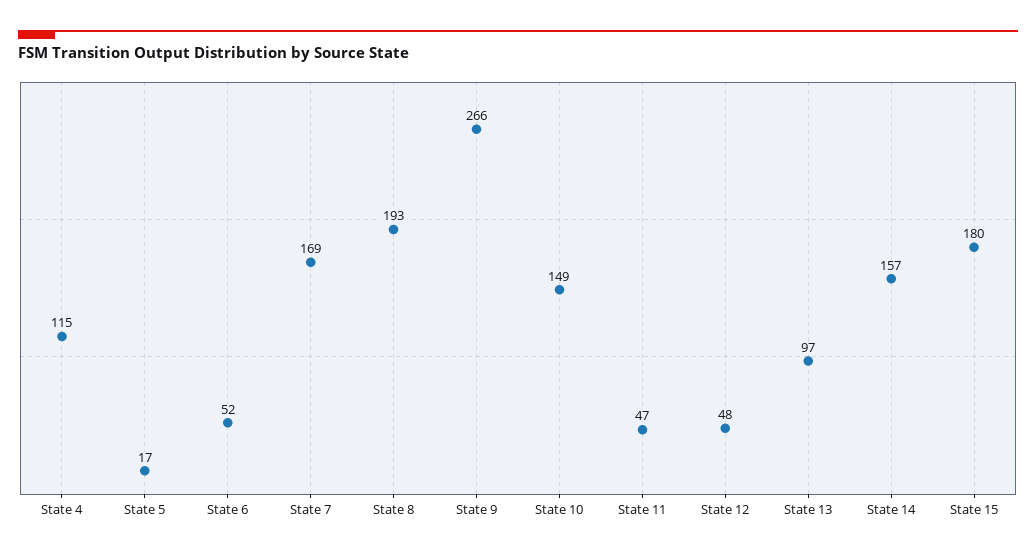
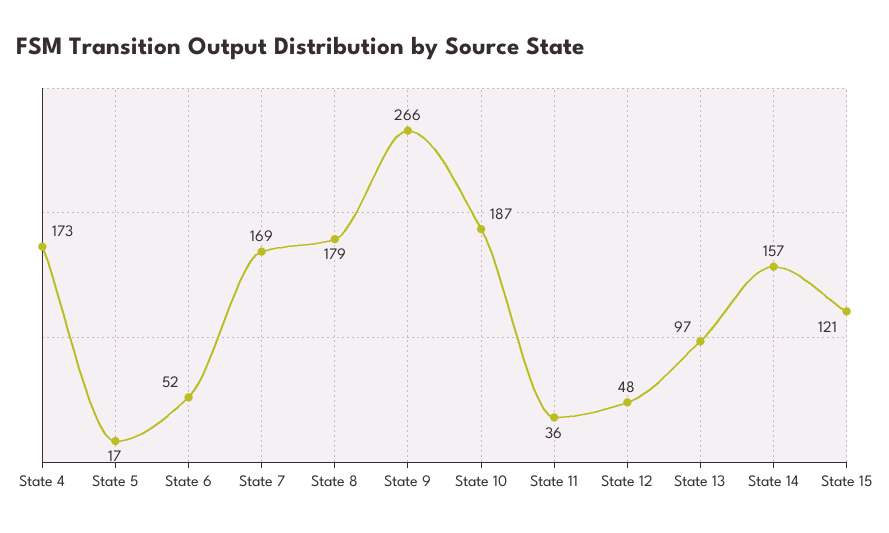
State 4: 115 -> 173
State 8: 193 -> 179
State 10: 149 -> 187
State 11: 47 -> 36
State 15: 180 -> 121

